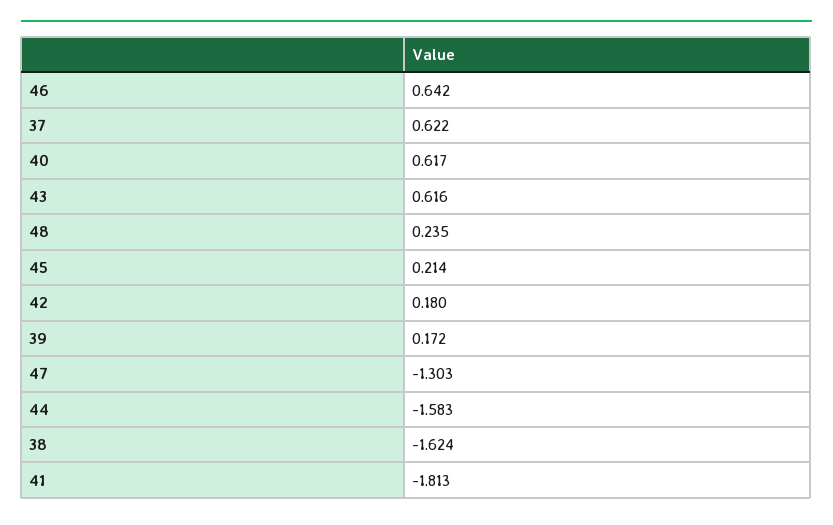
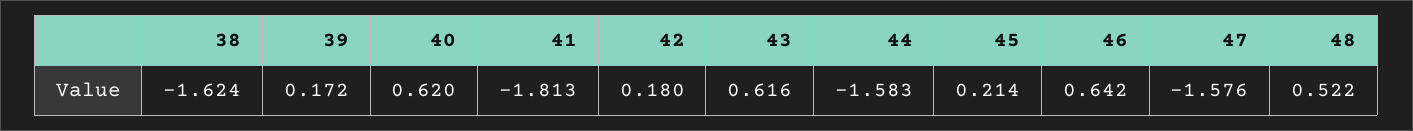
37: 0.622 -> none
40: 0.617 -> 0.62
48: 0.235 -> 0.522
47: -1.303 -> -1.576

